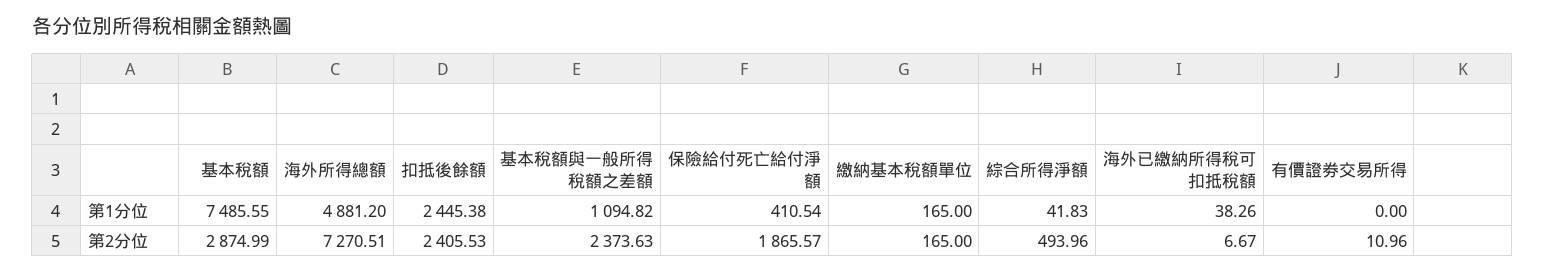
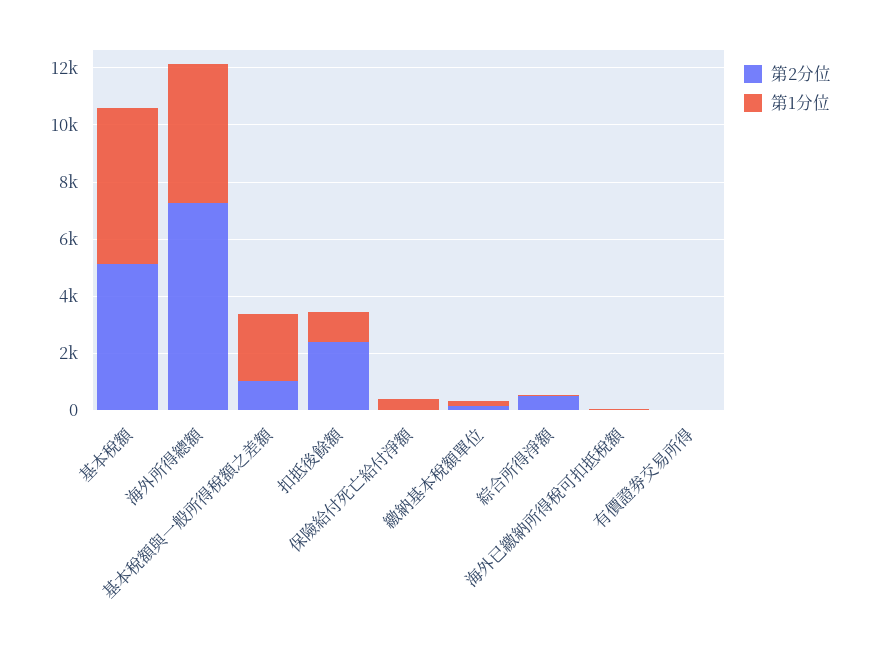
第1分位, 基本稅額: 7485.55 -> 5500
第1分位, 扣抵後餘額: 2445.38 -> 1000
第1分位, 基本稅額與一般所得稅額之差額: 1094.82 -> 2500
第2分位, 基本稅額: 2874.99 -> 5000
第2分位, 基本稅額與一般所得稅額之差額: 2373.63 -> 1000
第2分位, 保險給付死亡給付淨額: 1865.57 -> 0

